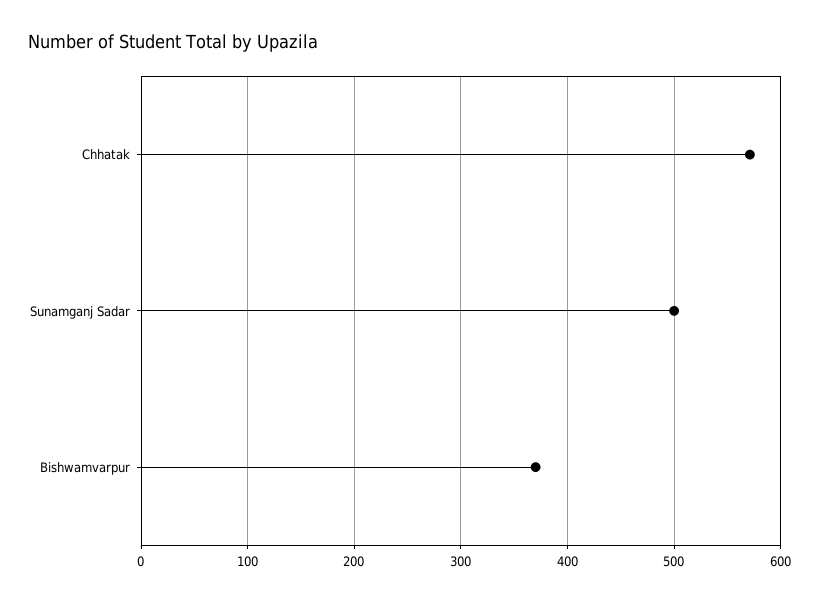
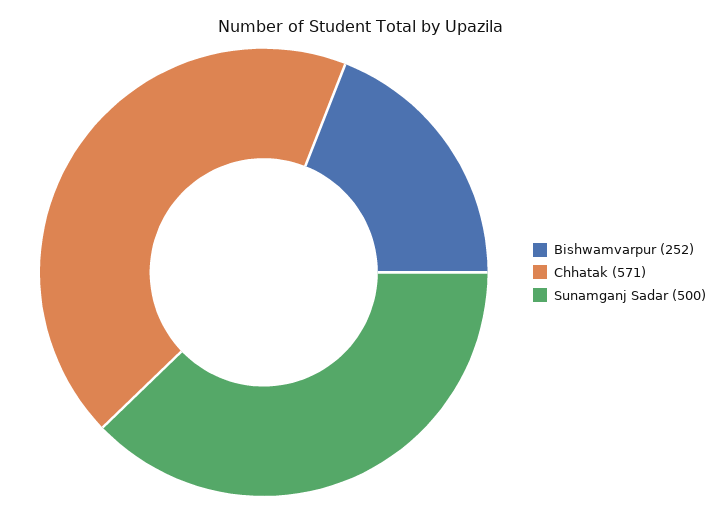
Bishwamvarpur: 370 -> 252

